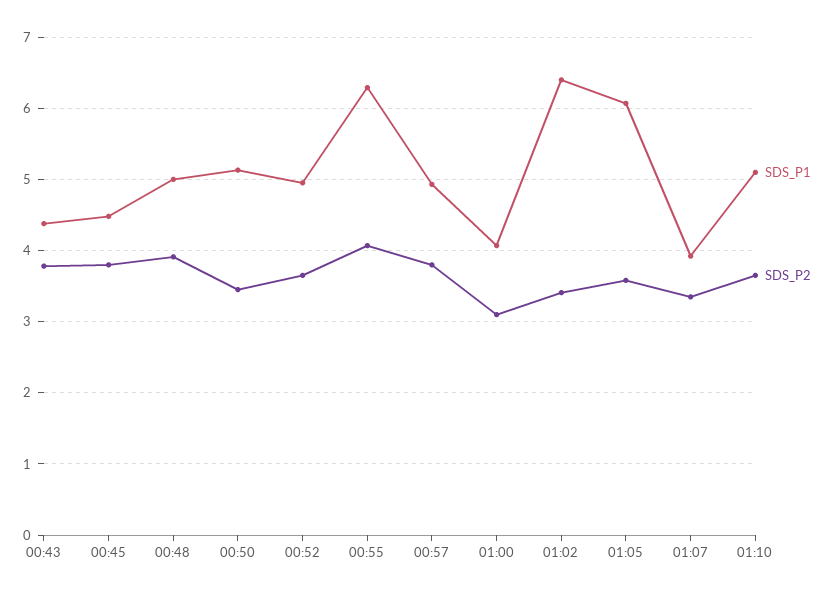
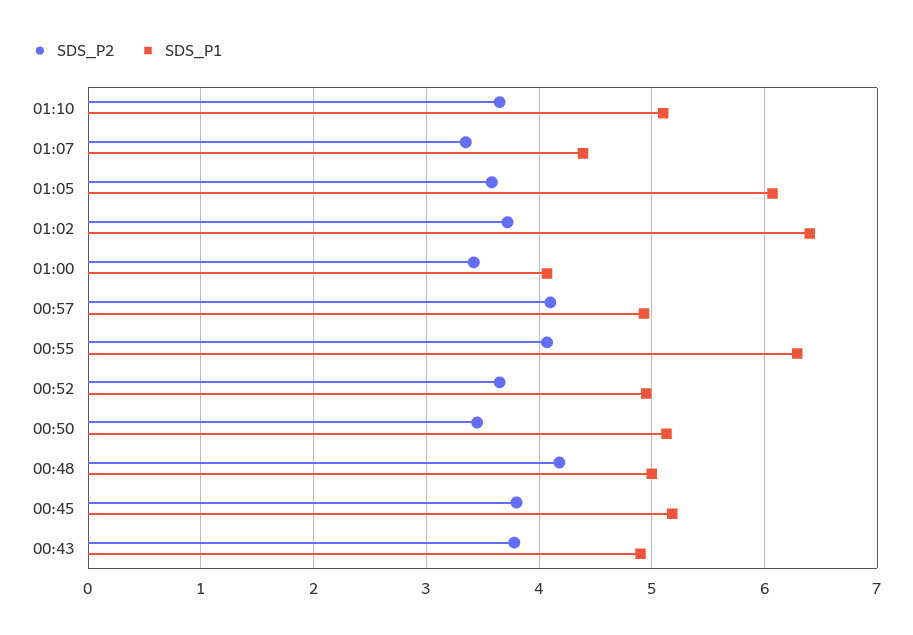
SDS_P1, 00:43: 4.4 -> 4.9
SDS_P1, 00:45: 4.5 -> 5.2
SDS_P2, 00:48: 3.9 -> 4.2
SDS_P2, 00:57: 3.8 -> 4.1
SDS_P2, 01:00: 3.1 -> 3.4
SDS_P2, 01:02: 3.4 -> 3.7
SDS_P1, 01:07: 3.9 -> 4.4

